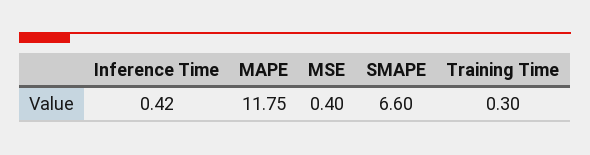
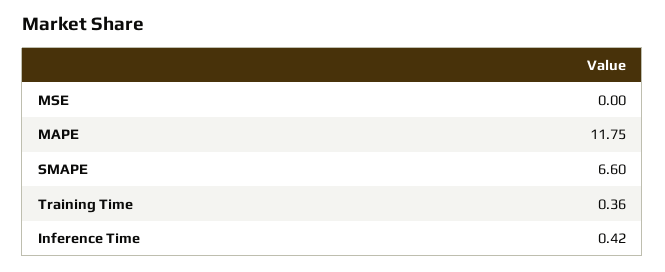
MSE: 0.4 -> 0
Training Time: 0.3 -> 0.36

